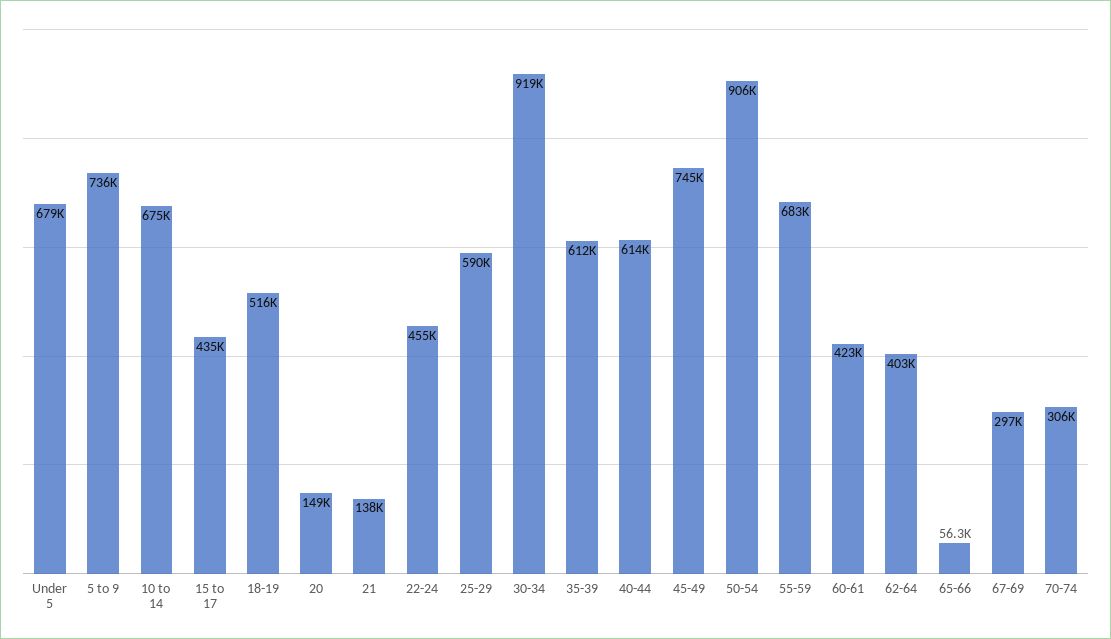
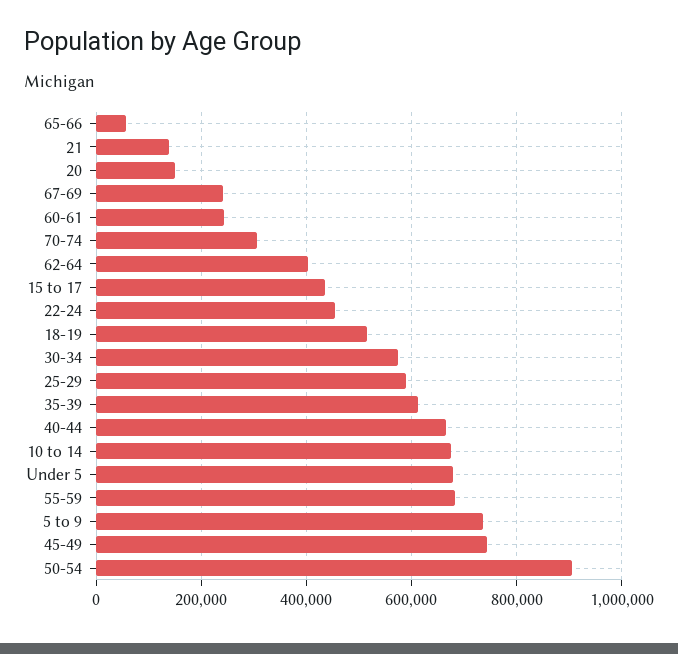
30-34: 919000 -> 580000
40-44: 614000 -> 660000
60-61: 423000 -> 240000
67-69: 297000 -> 240000

